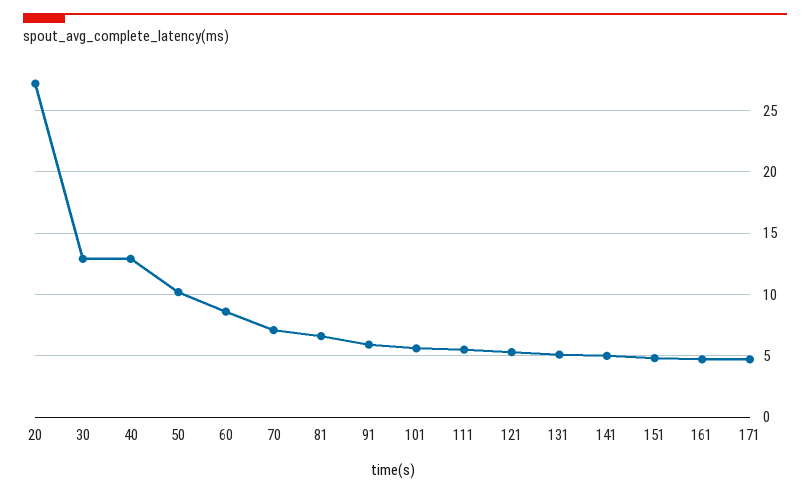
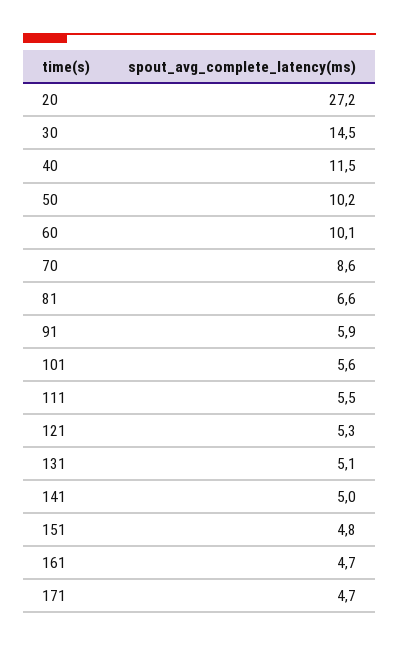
30: 13 -> 14.5
40: 13 -> 11.5
60: 8.5 -> 10.1
70: 7 -> 8.6

